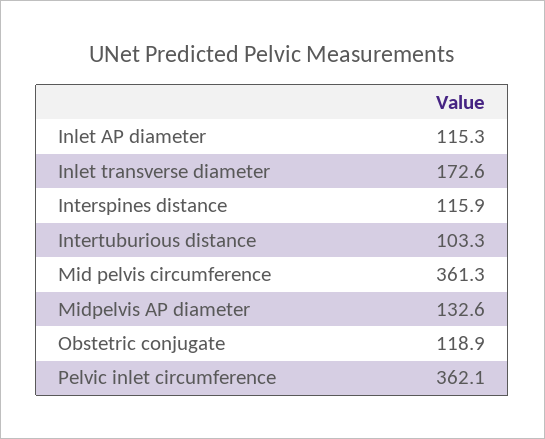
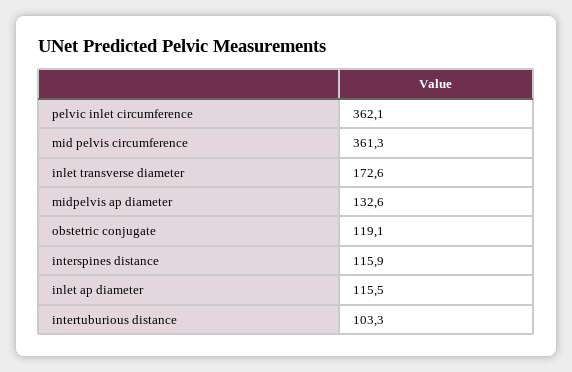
Inlet AP diameter: 115.3 -> 115.5
Obstetric conjugate: 118.9 -> 119.1

